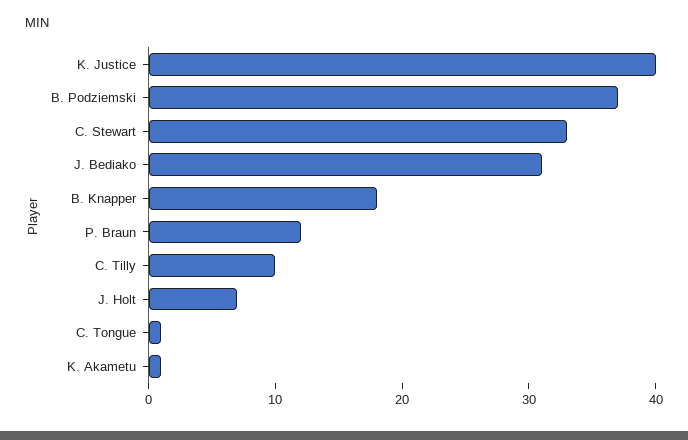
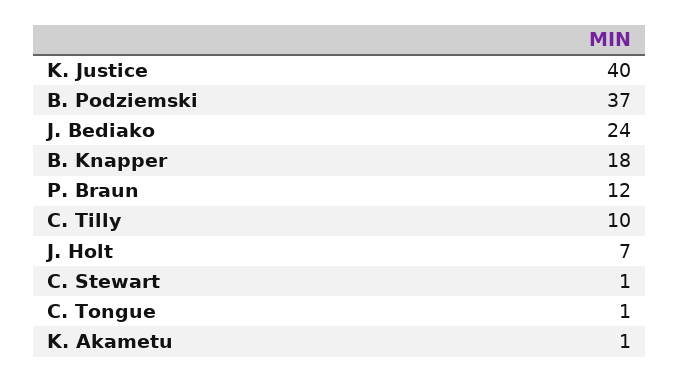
C. Stewart: 33 -> 1
J. Bediako: 31 -> 24

